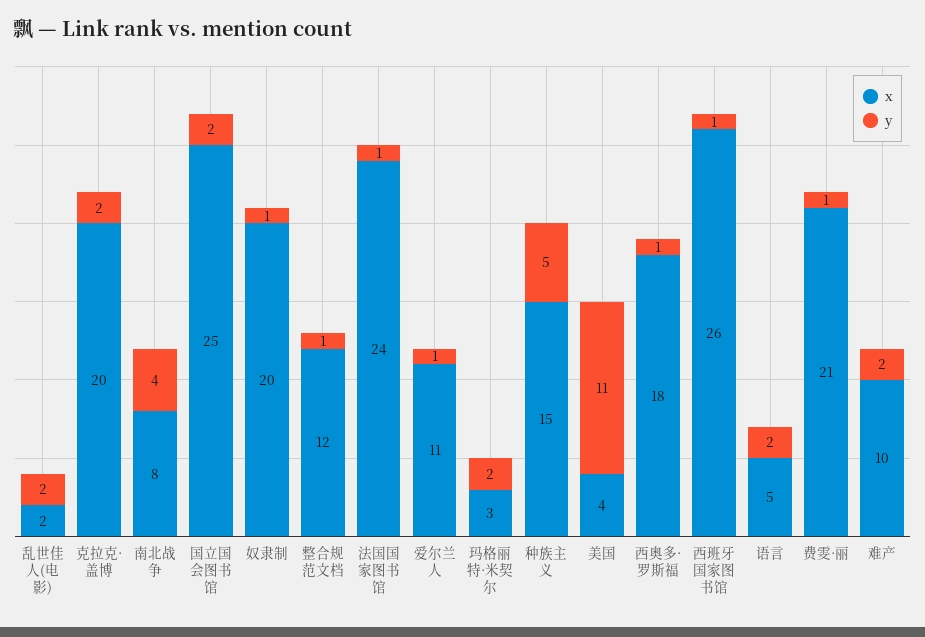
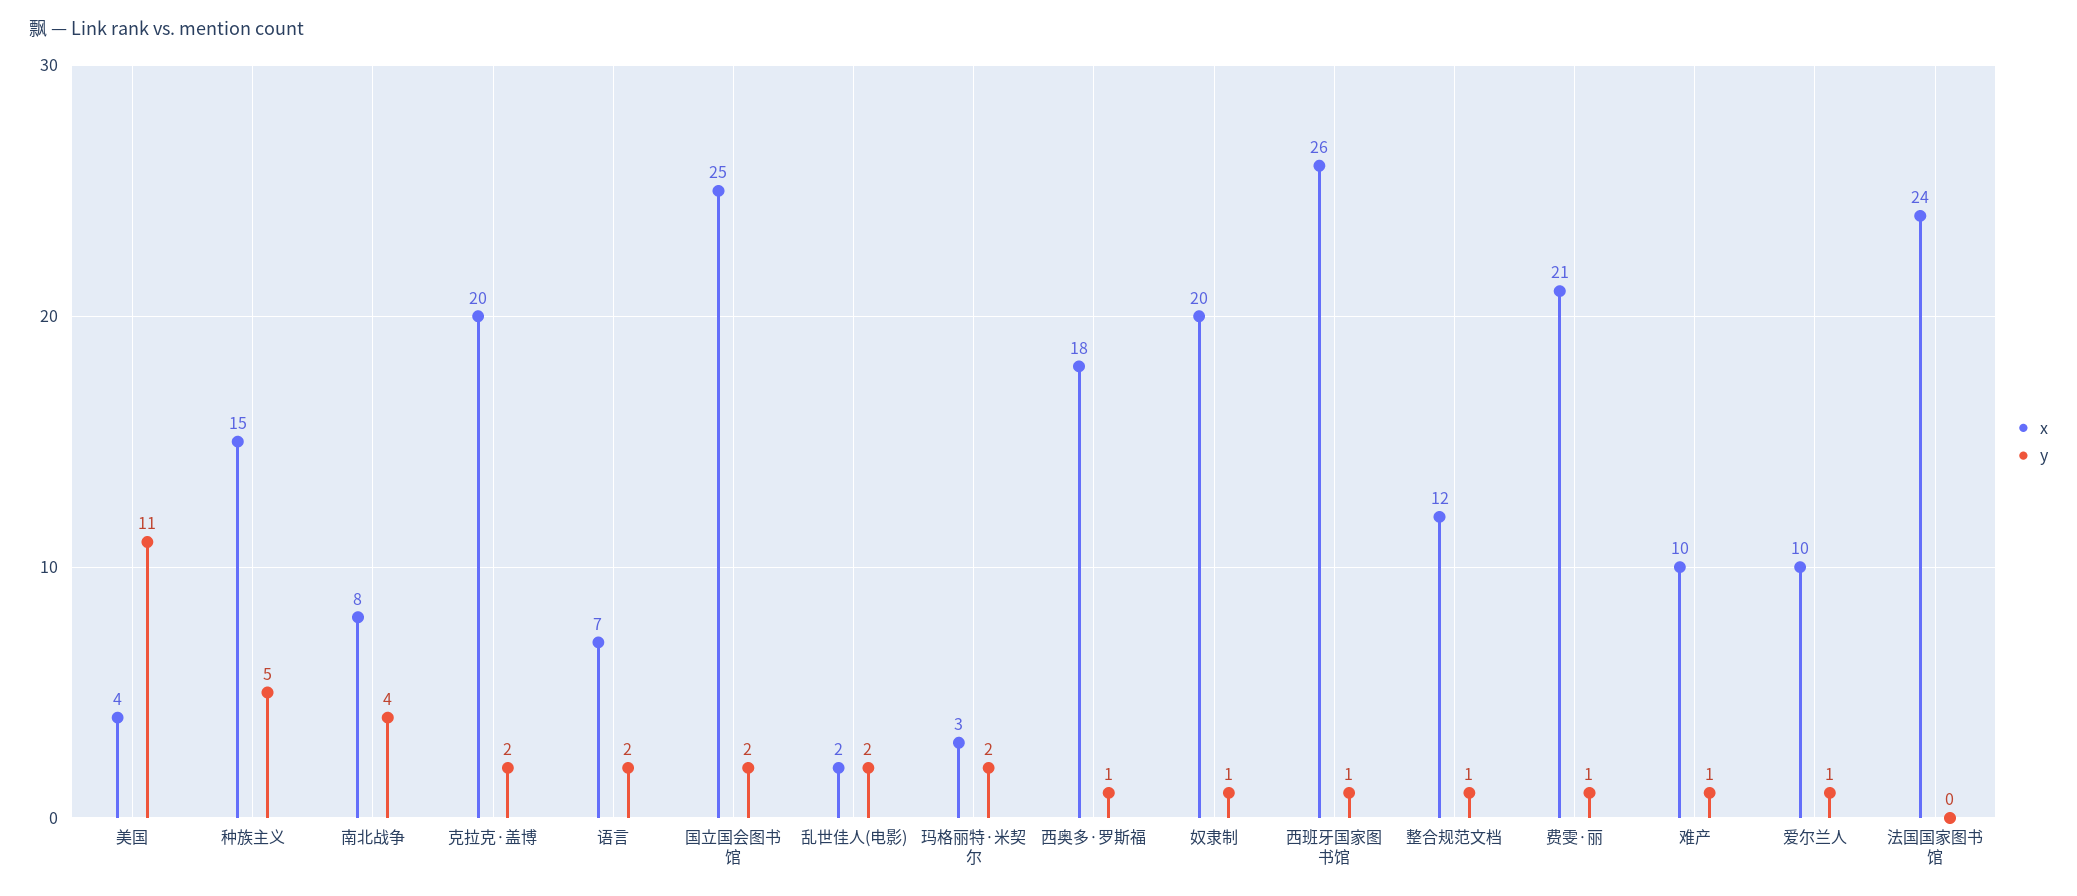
y, 法国国家图书馆: 1 -> 0
x, 爱尔兰人: 11 -> 10
x, 语言: 5 -> 7
y, 难产: 2 -> 1

